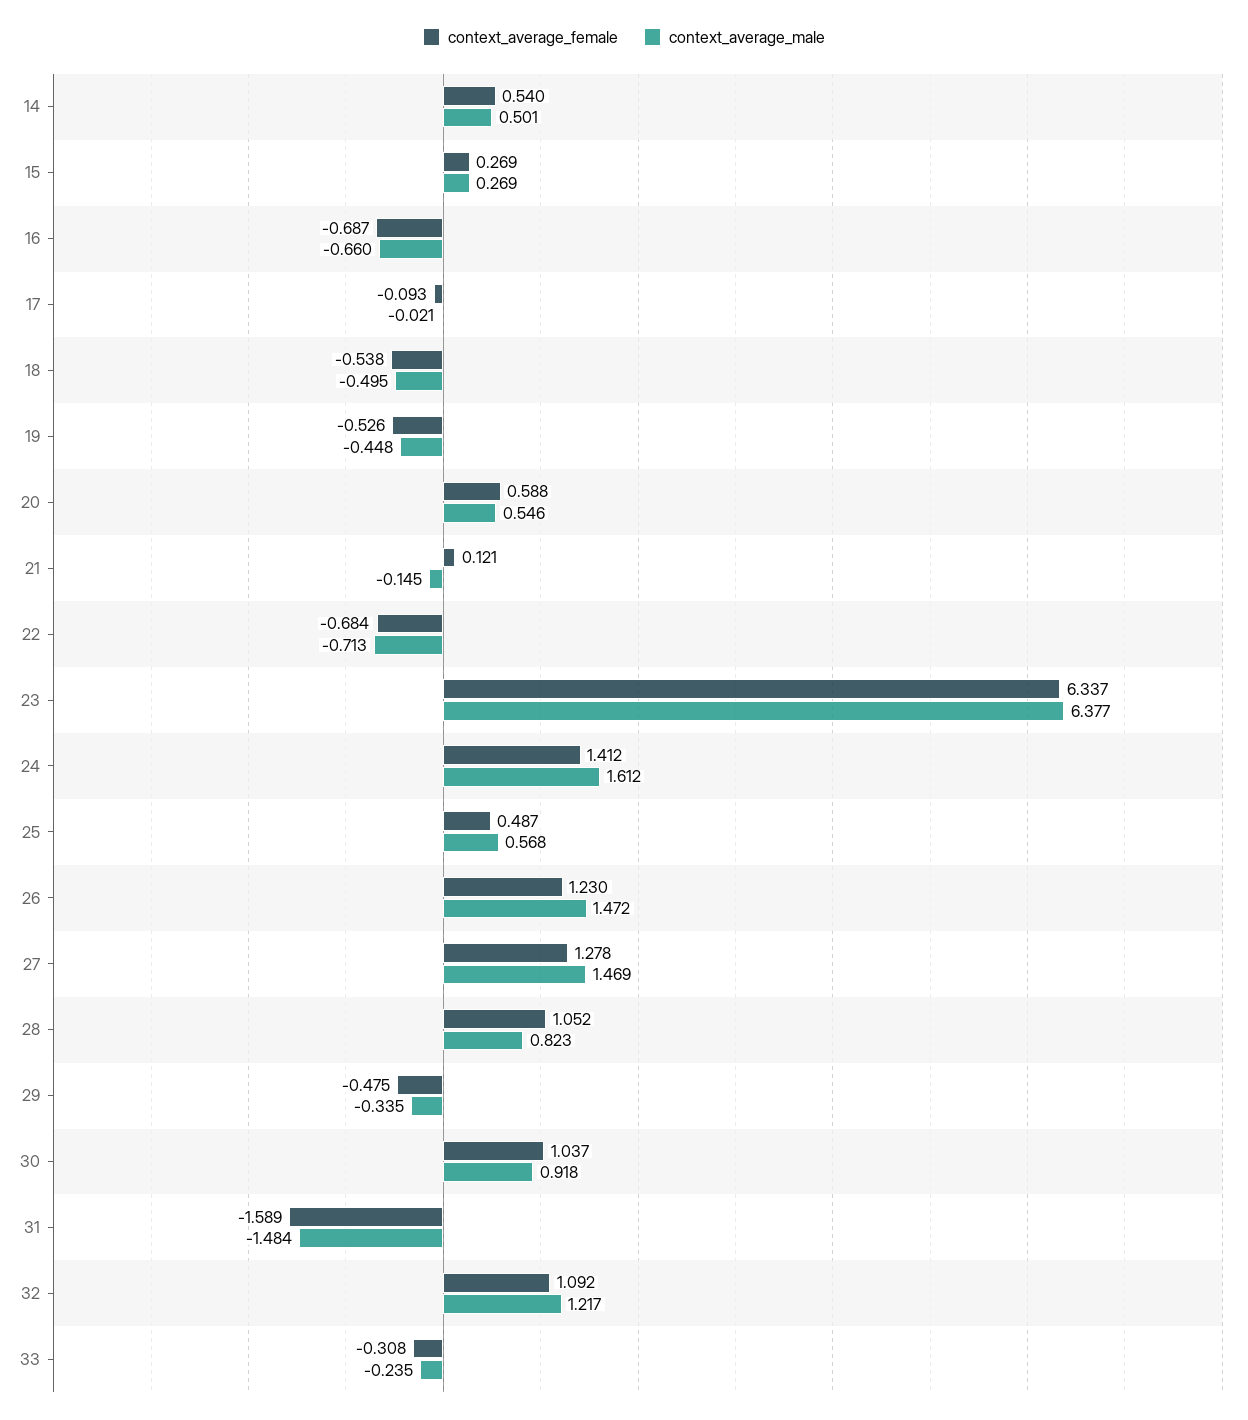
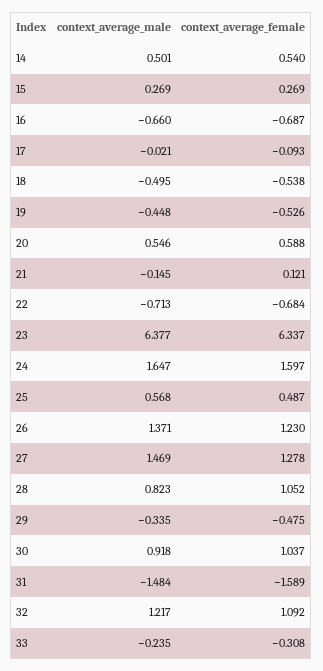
context_average_female, 24: 1.412 -> 1.597
context_average_male, 24: 1.612 -> 1.647
context_average_male, 26: 1.472 -> 1.371

